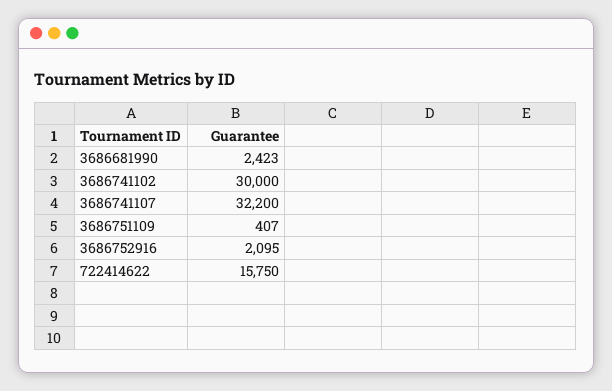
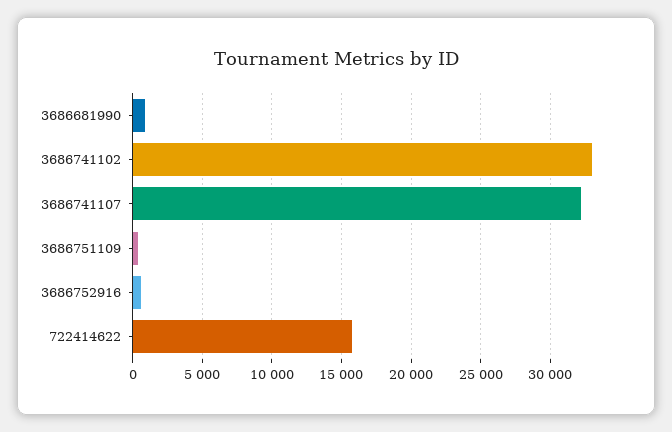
3686681990: 2423 -> 1000
3686741102: 30000 -> 33000
3686752916: 2095 -> 500

